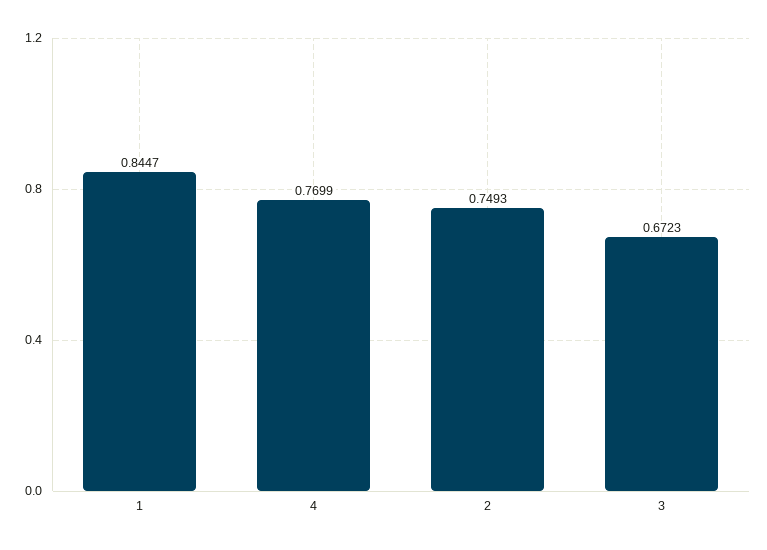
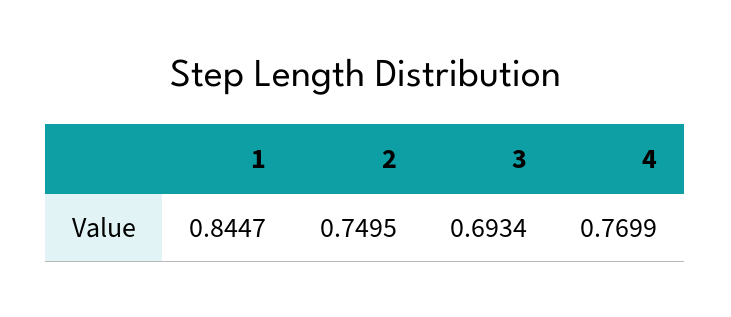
2: 0.7493 -> 0.7495
3: 0.6723 -> 0.6934

